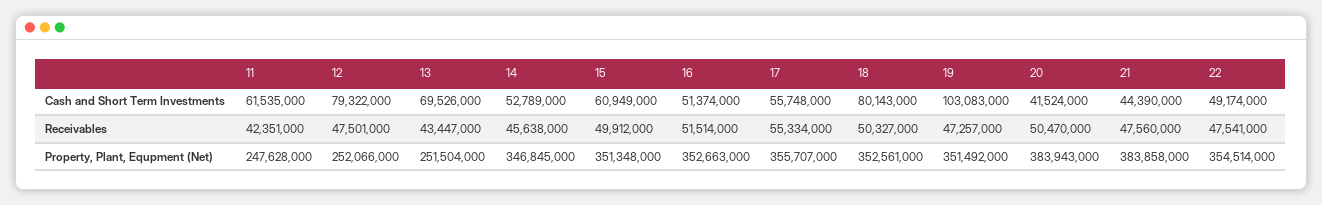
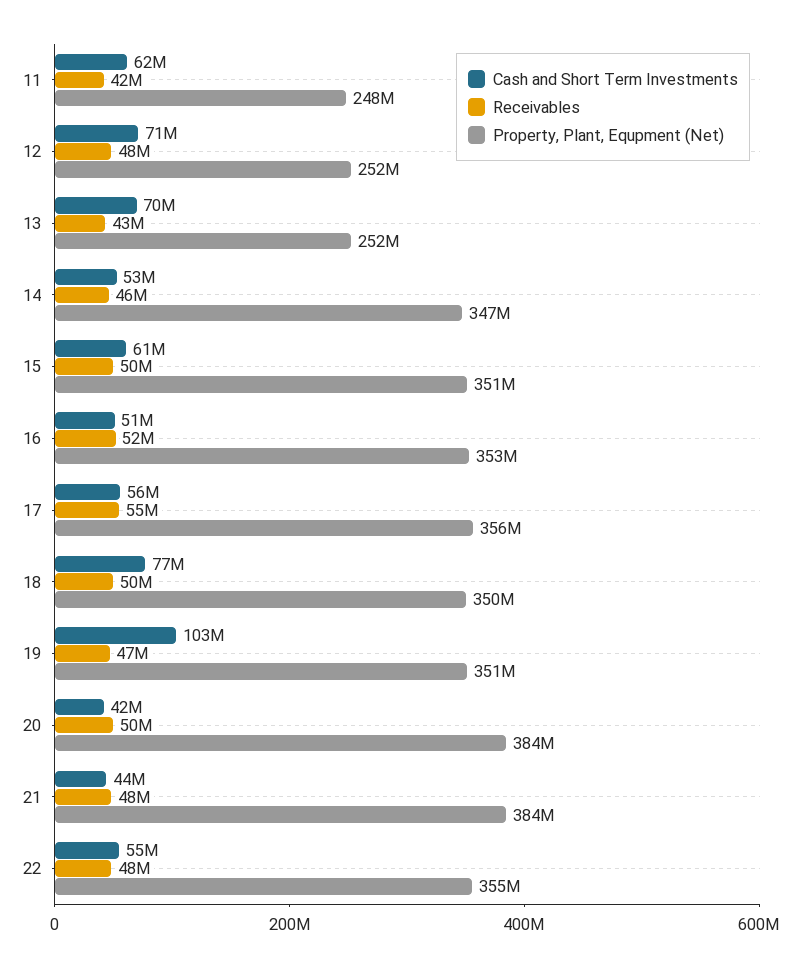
Cash and Short Term Investments, 12: 79322000 -> 71000000
Cash and Short Term Investments, 18: 80143000 -> 77000000
Cash and Short Term Investments, 22: 49174000 -> 55000000
Property, Plant, Equpment (Net), 18: 352561000 -> 350000000

